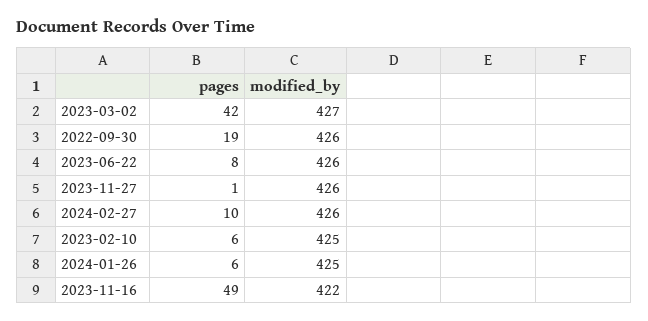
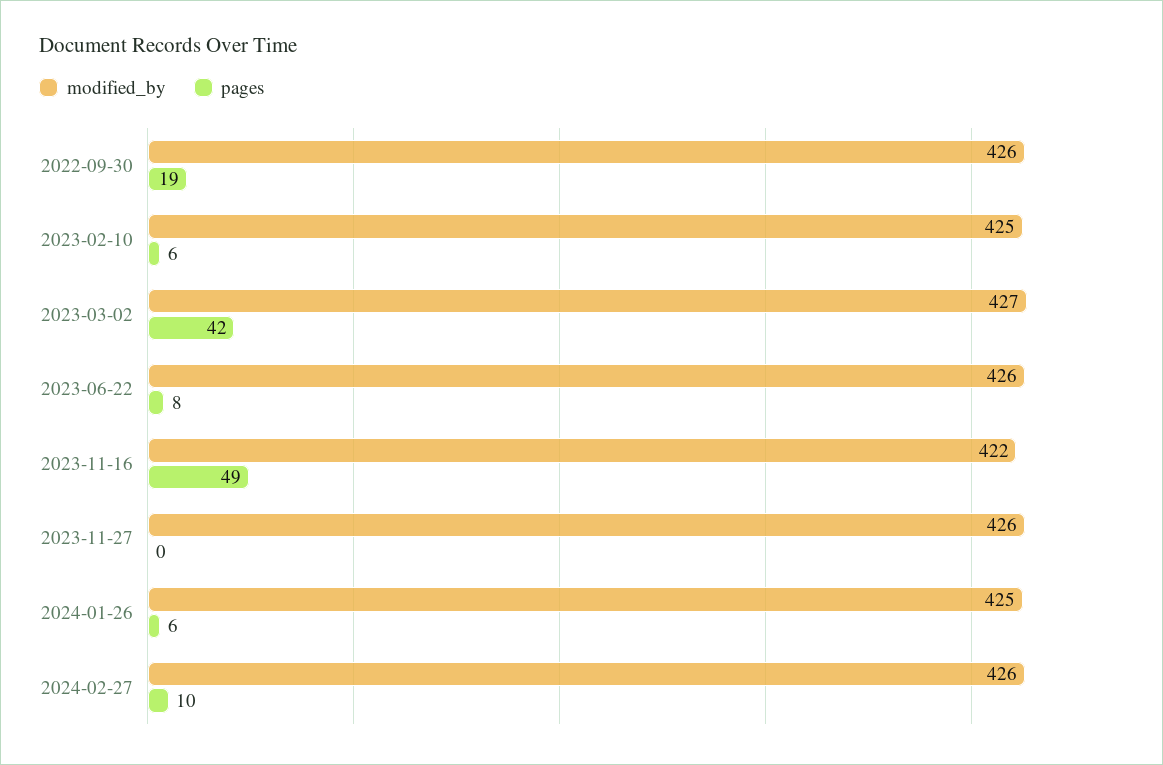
pages, 2023-11-27: 1 -> 0

